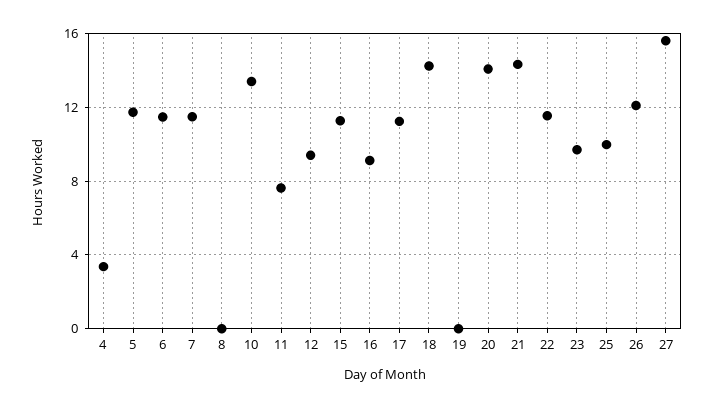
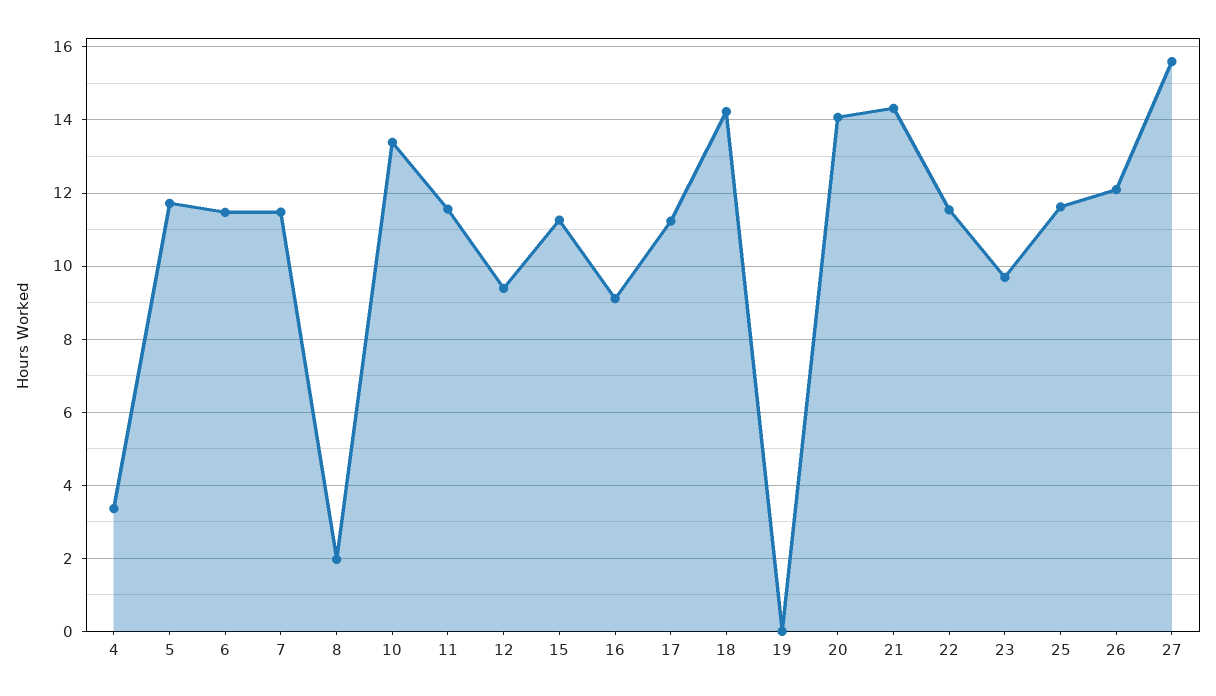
8: 0 -> 2
11: 7.5 -> 11.6
25: 10 -> 11.6

